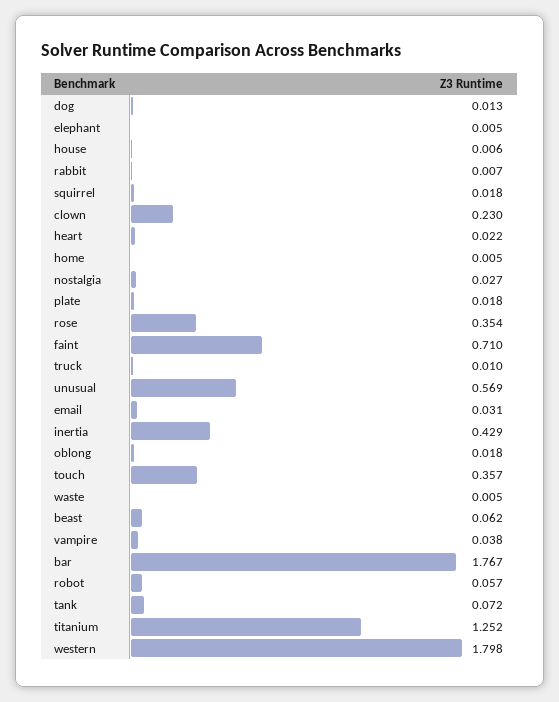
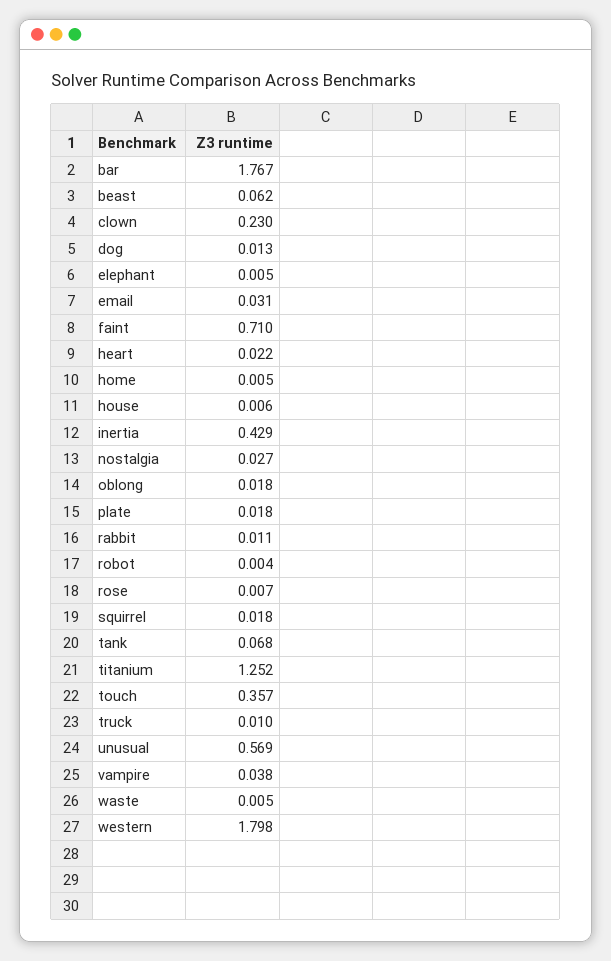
rabbit: 0.007 -> 0.011
rose: 0.354 -> 0.007
robot: 0.057 -> 0.004
tank: 0.072 -> 0.068

